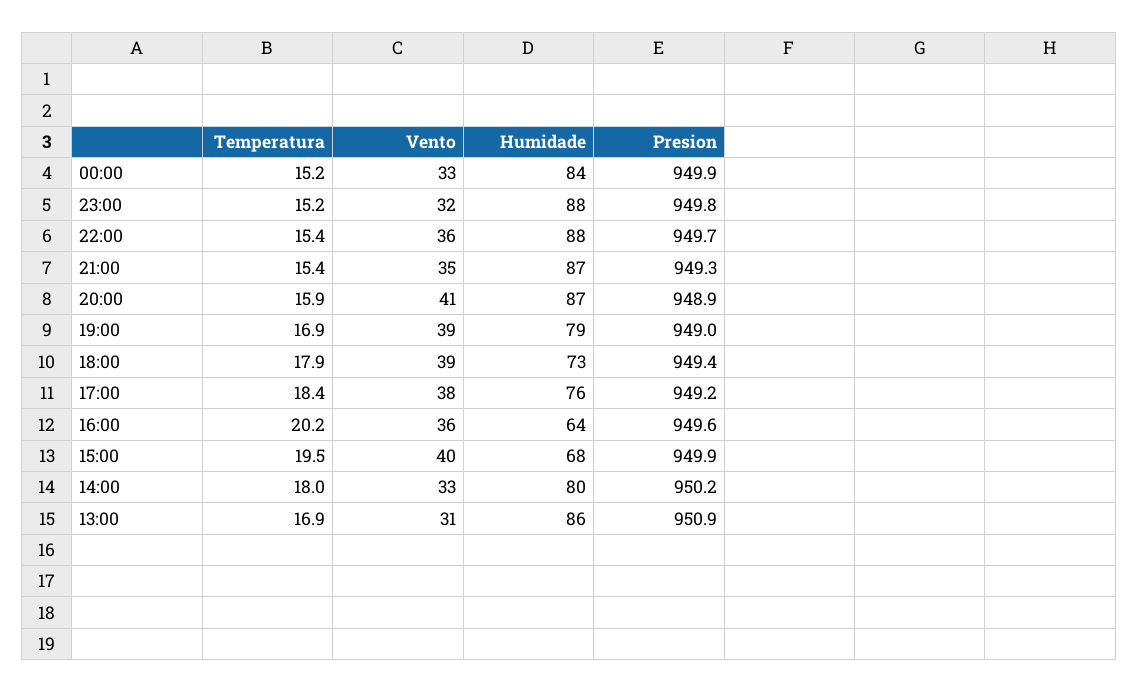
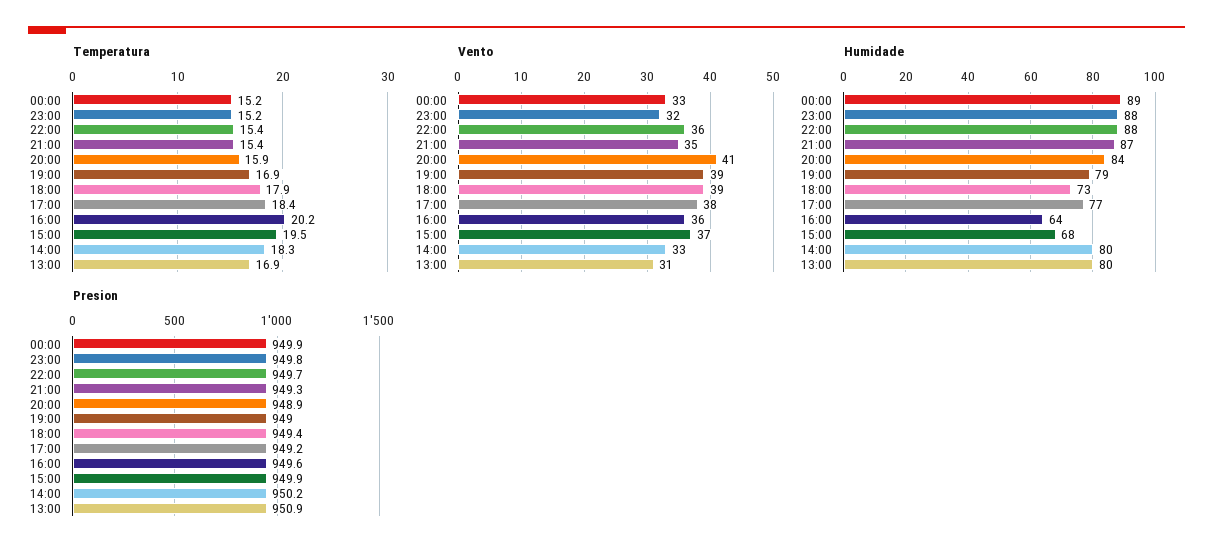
Humidade, 00:00: 84 -> 89
Humidade, 20:00: 87 -> 84
Humidade, 17:00: 76 -> 77
Vento, 15:00: 40 -> 37
Temperatura, 14:00: 18 -> 18.3
Humidade, 13:00: 86 -> 80

